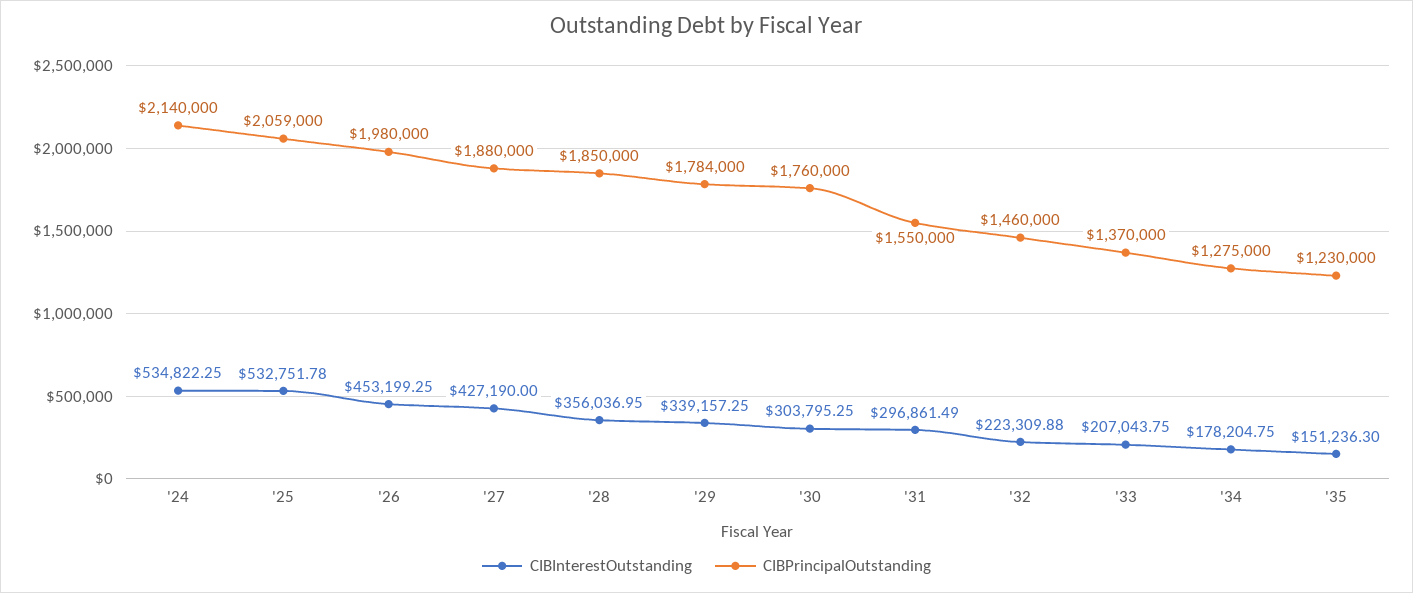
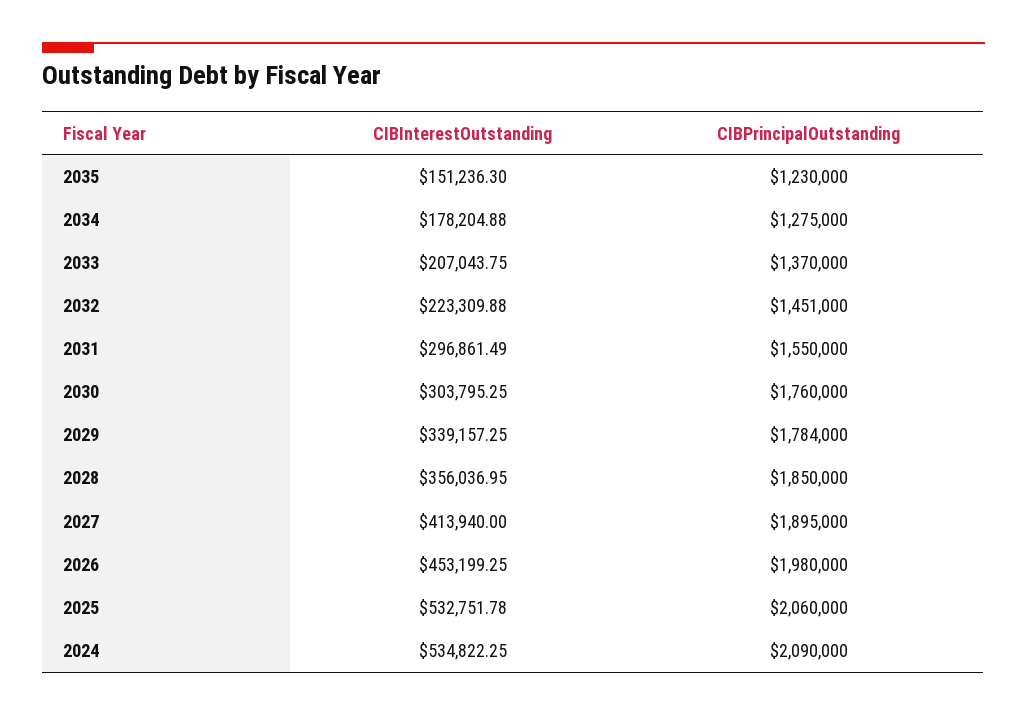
CIBPrincipalOutstanding, '24: 2140000 -> 2090000
CIBPrincipalOutstanding, '25: 2059000 -> 2060000
CIBInterestOutstanding, '27: 427190 -> 413940
CIBPrincipalOutstanding, '27: 1880000 -> 1895000
CIBPrincipalOutstanding, '32: 1460000 -> 1451000
CIBInterestOutstanding, '34: 178204.75 -> 178204.88

